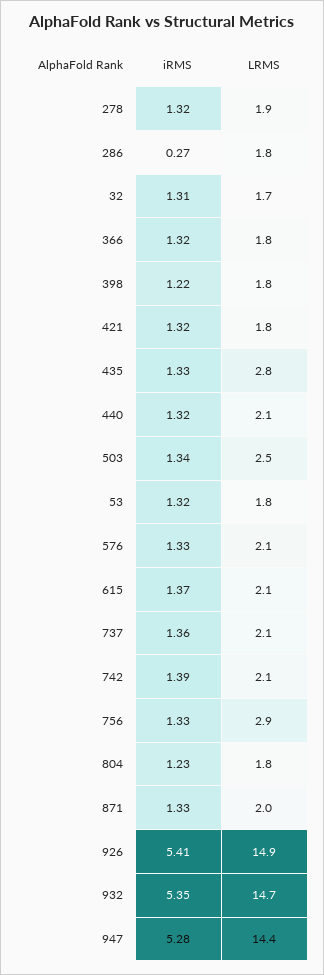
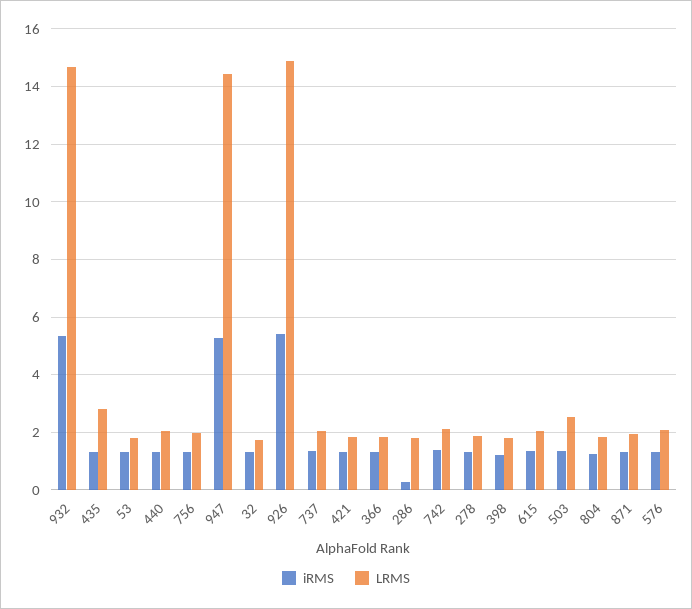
LRMS, 756: 2.9 -> 2

